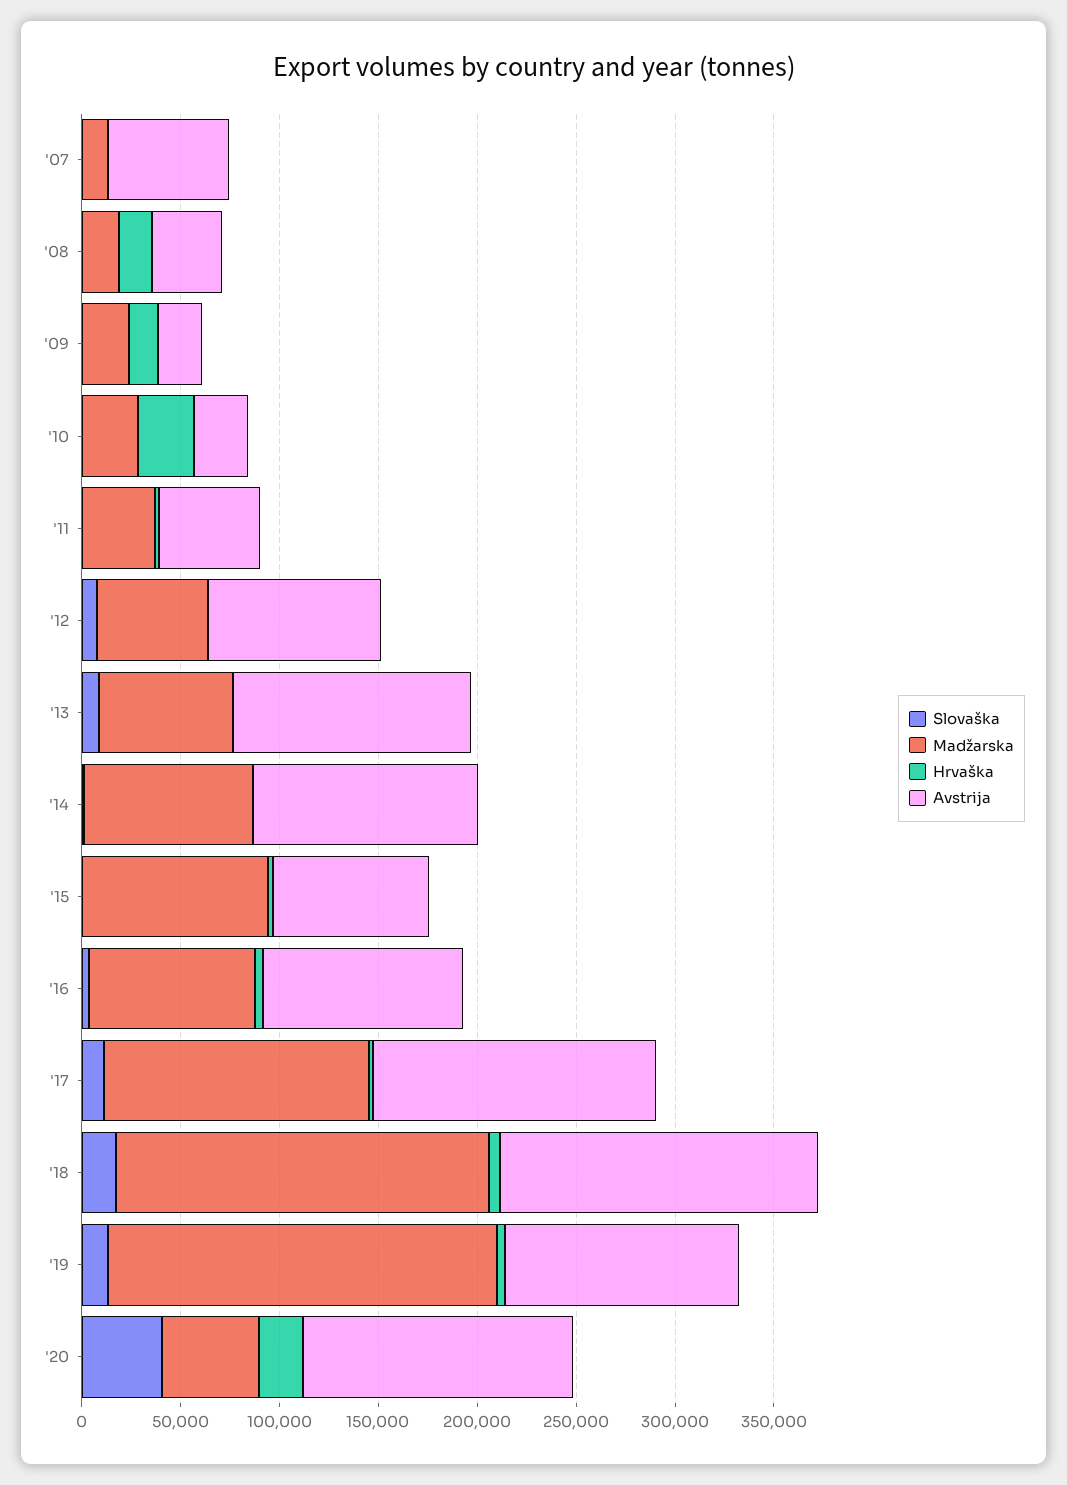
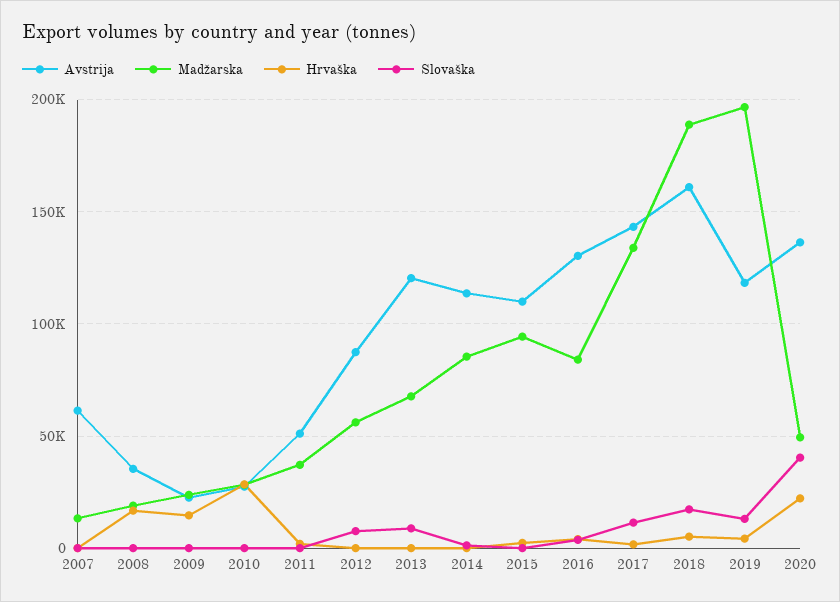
Avstrija, '15: 80000 -> 110000
Avstrija, '16: 100000 -> 130000

